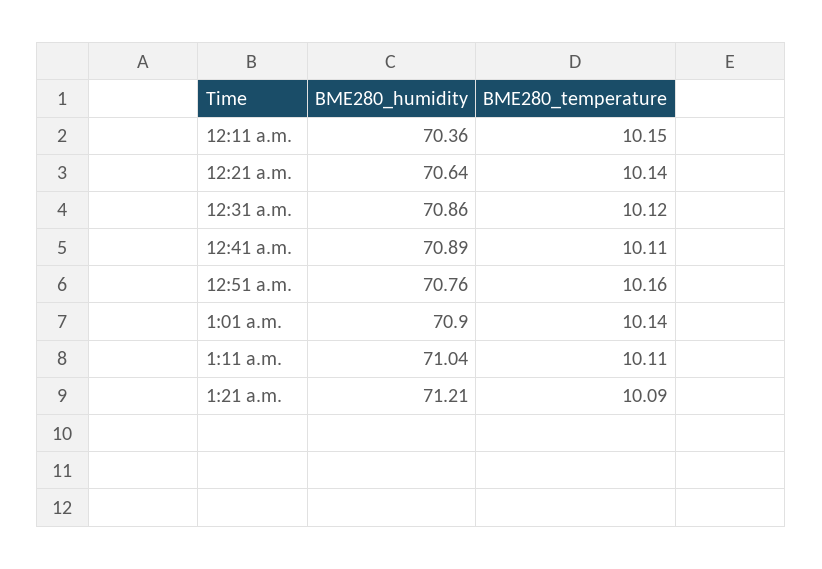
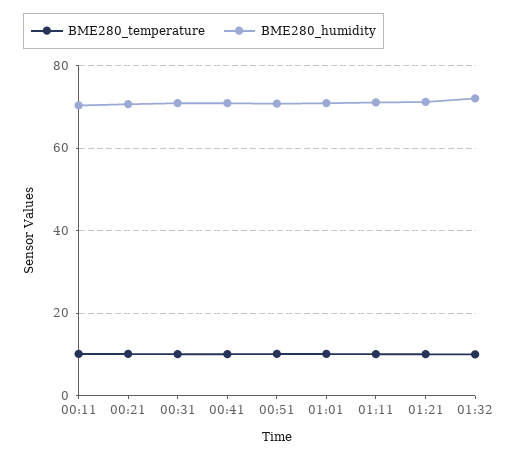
BME280_temperature, 01:32: none -> 10
BME280_humidity, 01:32: none -> 72

